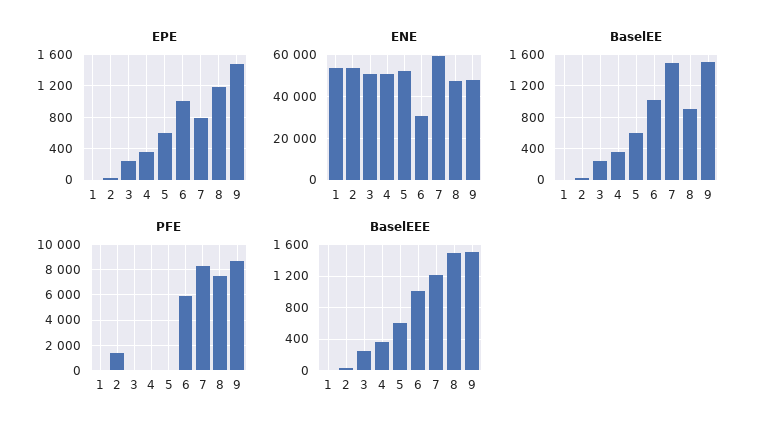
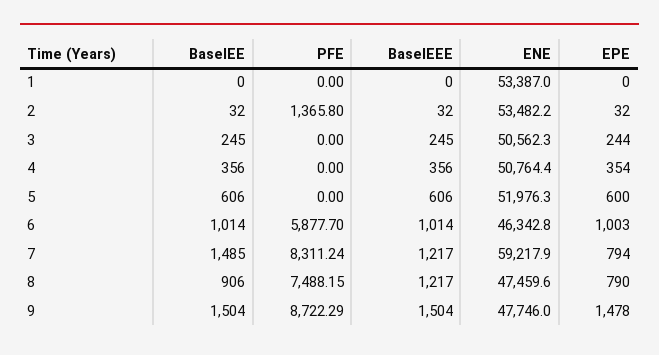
EPE, 8: 1200 -> 790
ENE, 6: 30000 -> 46342.8
BaselEEE, 8: 1500 -> 1217

